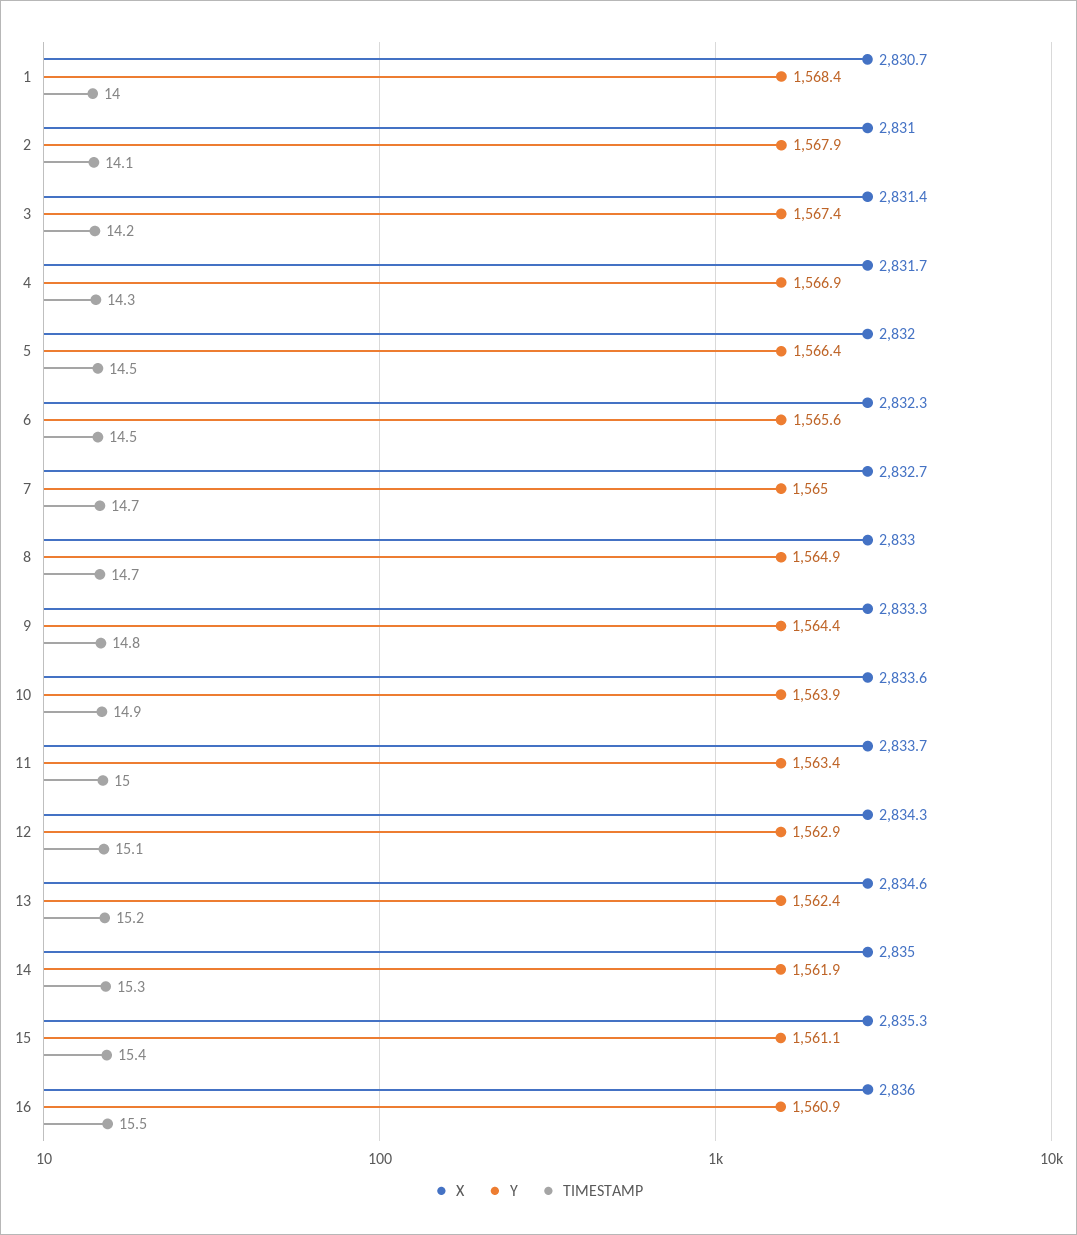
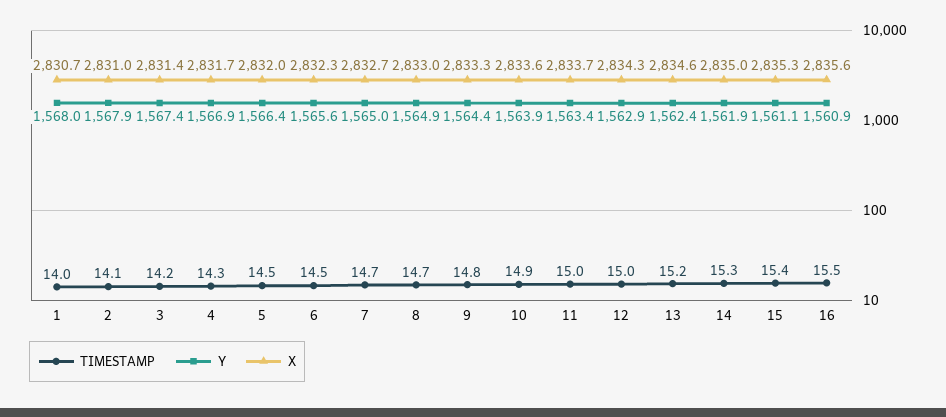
Y, 1: 1568.4 -> 1568
TIMESTAMP, 12: 15.1 -> 15
X, 16: 2836 -> 2835.6

